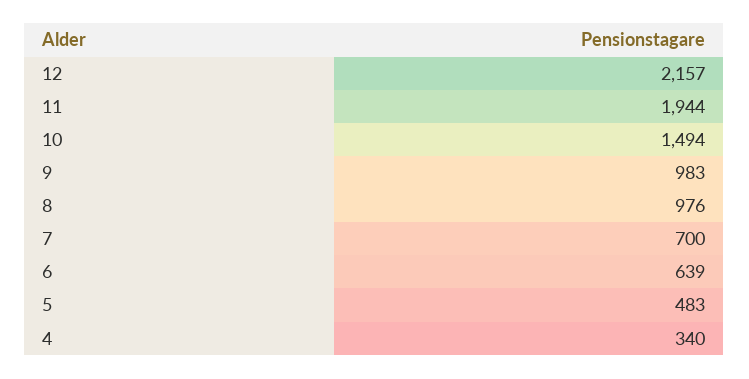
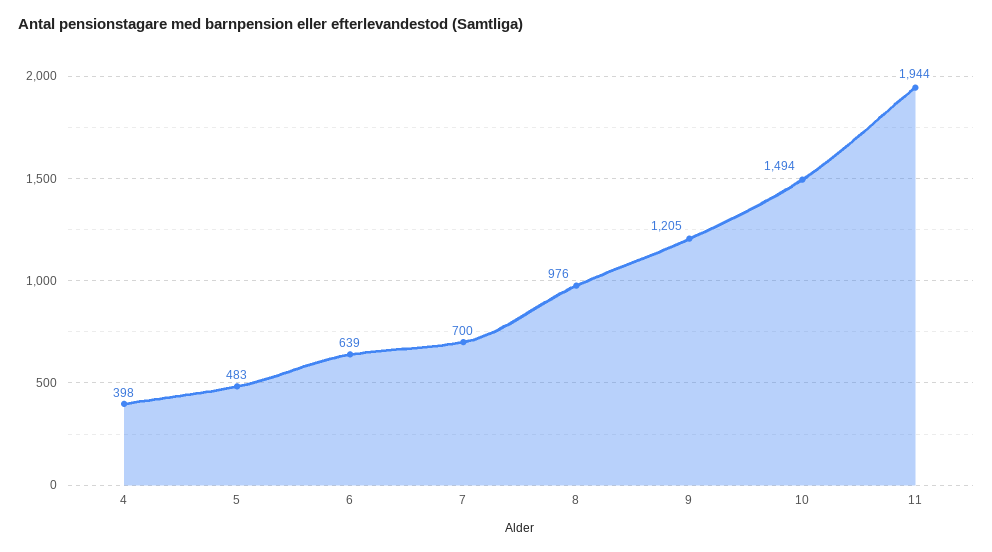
12: 2157 -> none
9: 983 -> 1205
4: 340 -> 398

